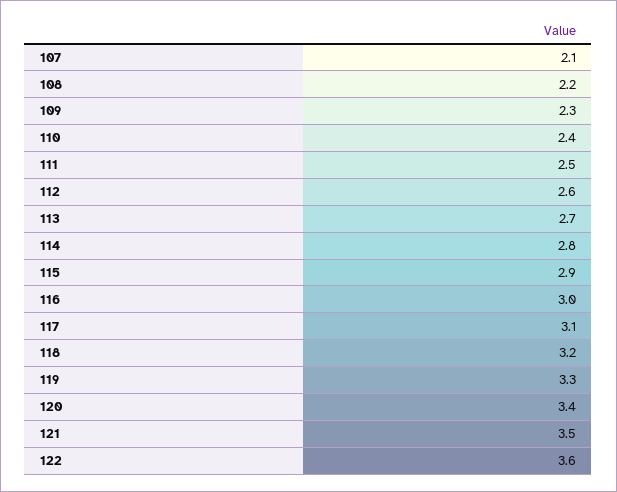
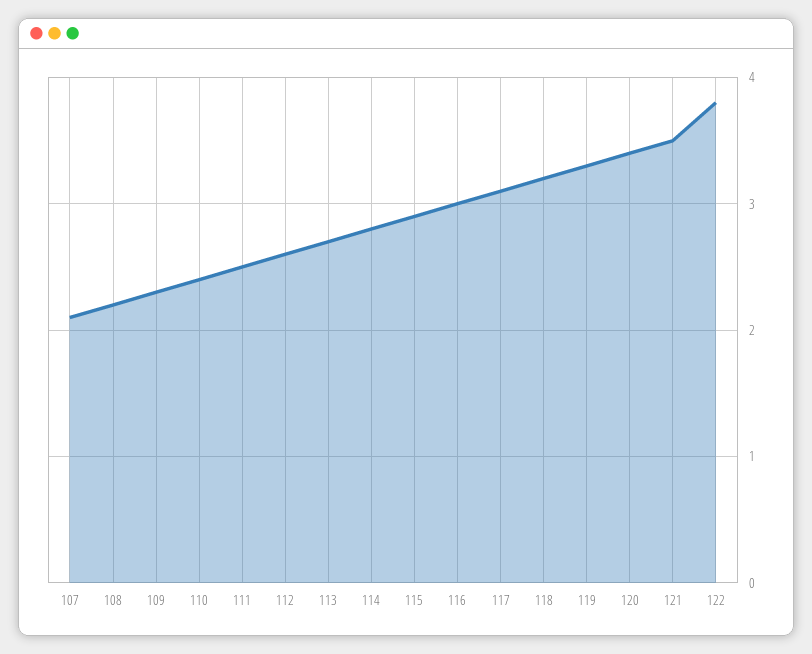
122: 3.6 -> 3.8

